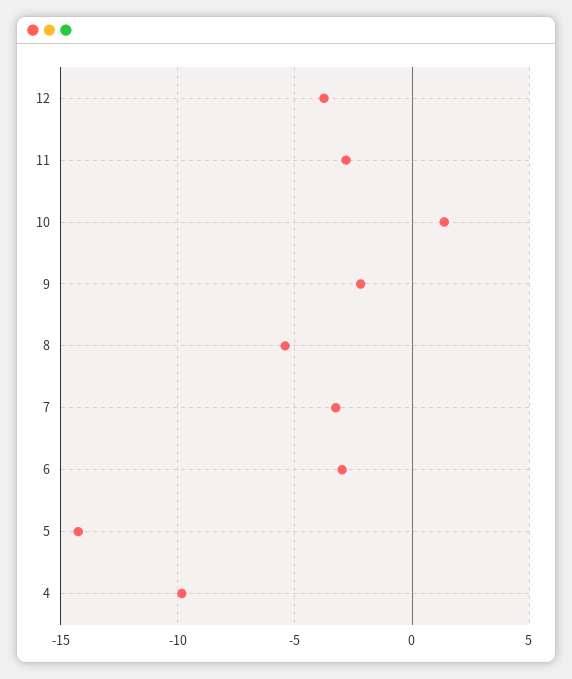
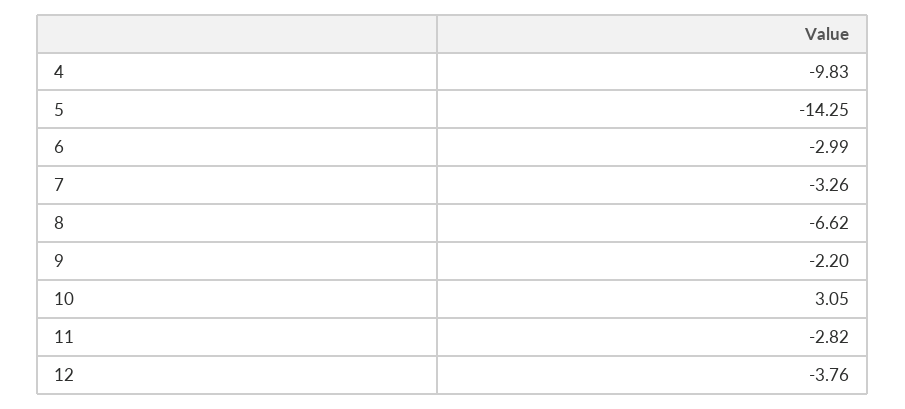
10: 1.5 -> 3.05
8: -5.5 -> -6.62

